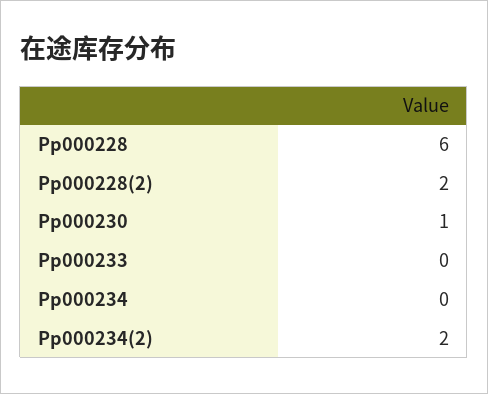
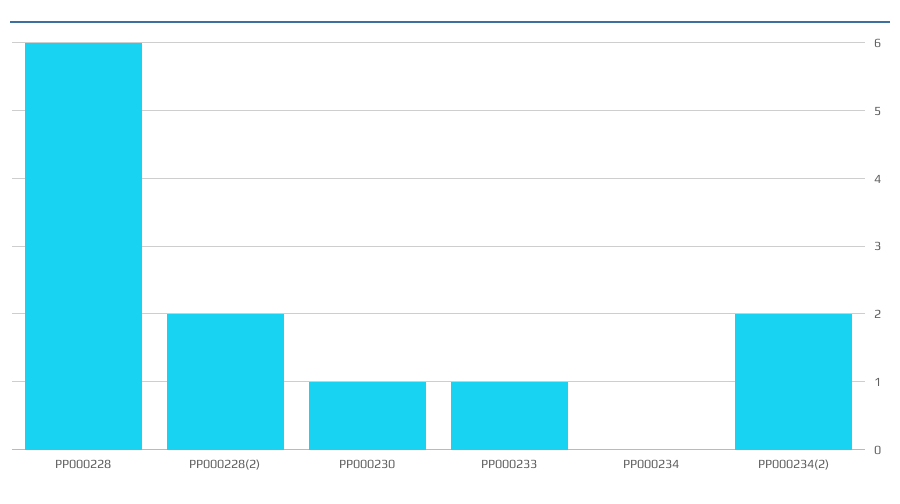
Pp000233: 0 -> 1

